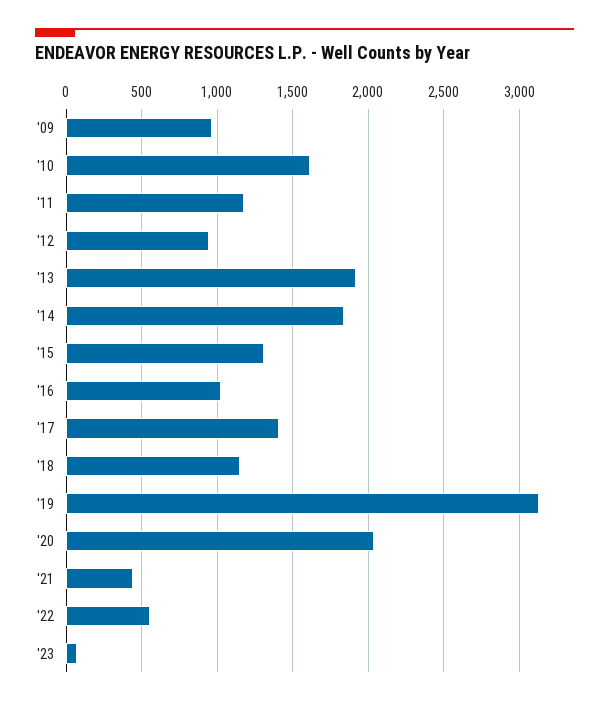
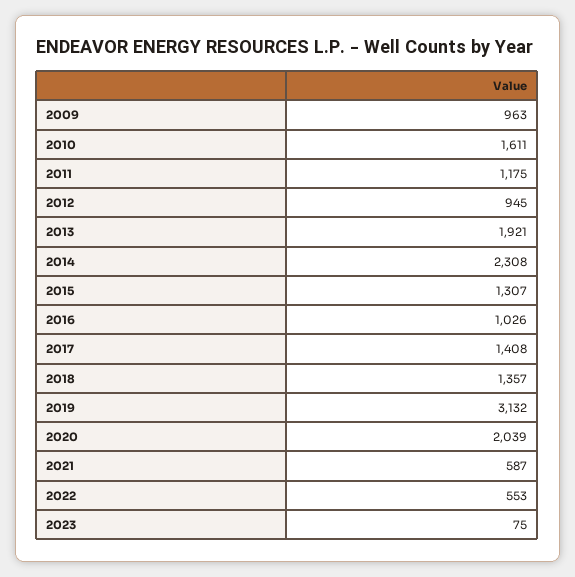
'14: 1850 -> 2308
'18: 1150 -> 1357
'21: 450 -> 587

